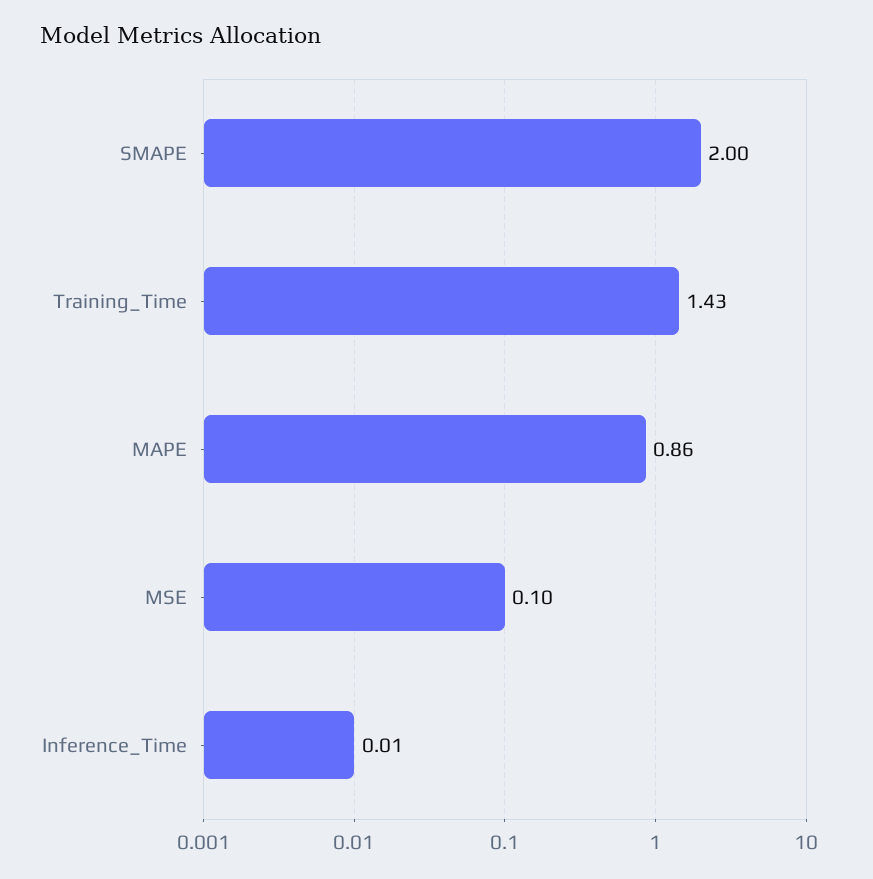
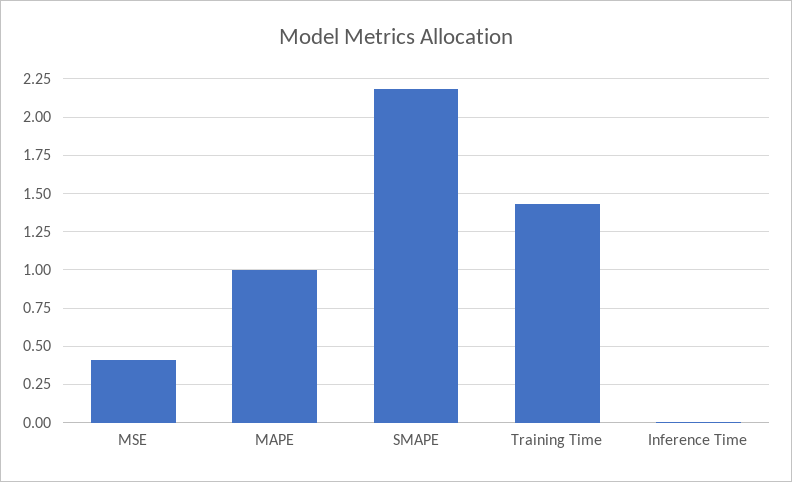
SMAPE: 2 -> 2.2
MAPE: 0.86 -> 1
MSE: 0.1 -> 0.4

